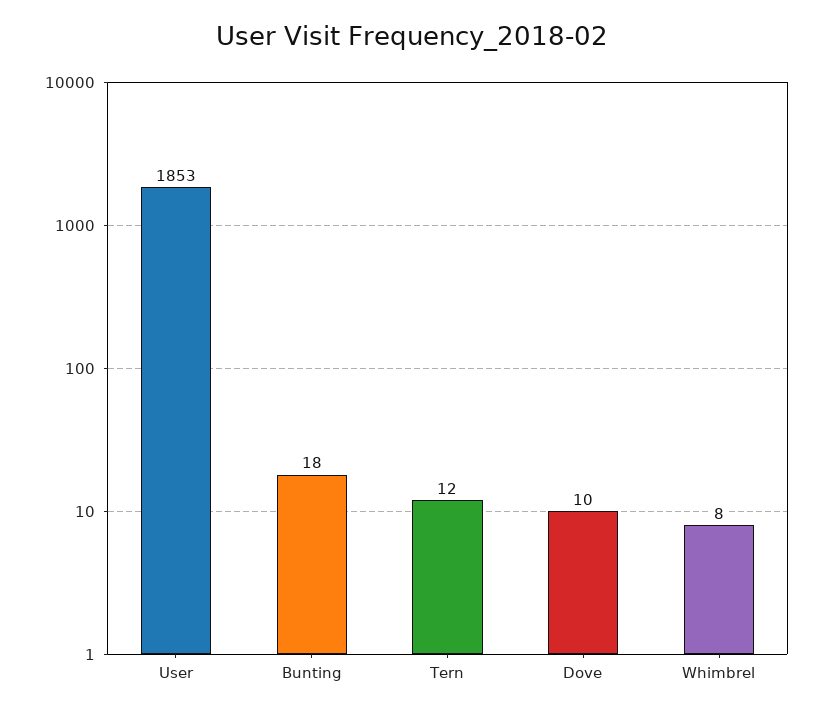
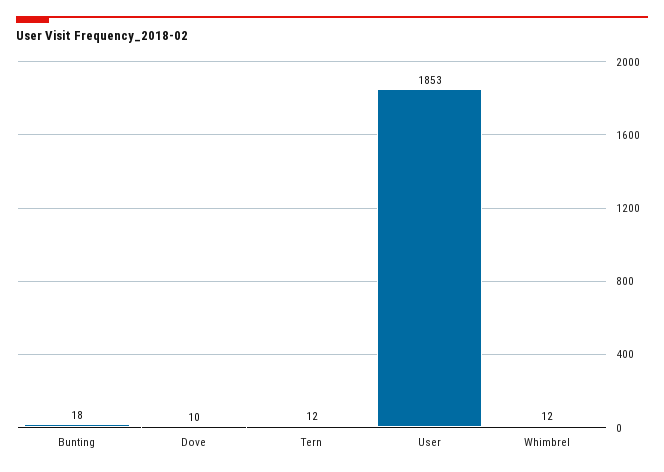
Whimbrel: 8 -> 12

